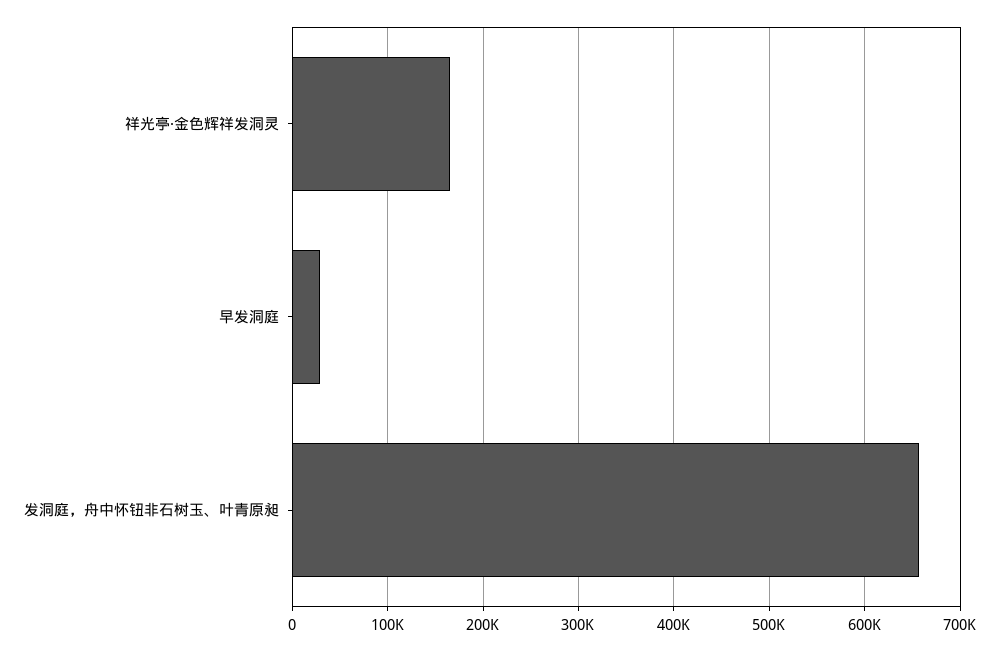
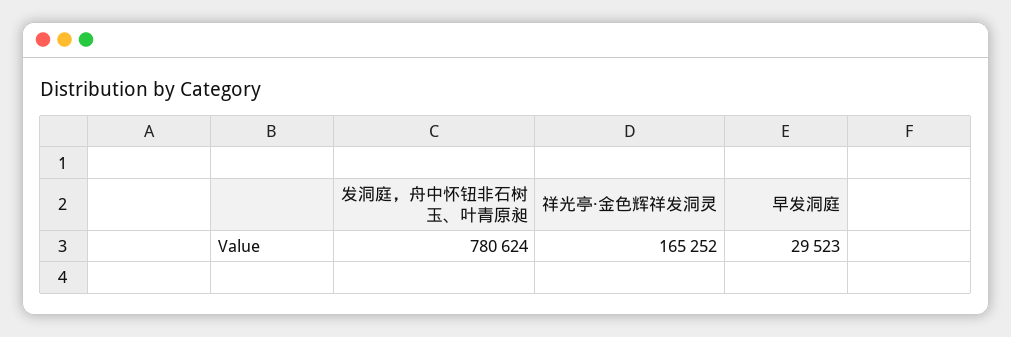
发洞庭，舟中怀钮非石树玉、叶青原昶: 660000 -> 780624

